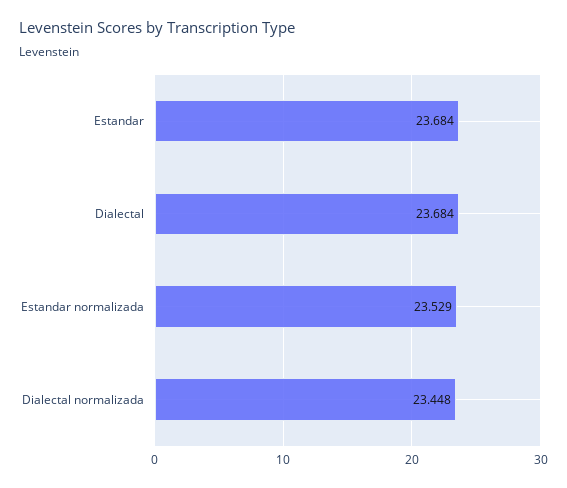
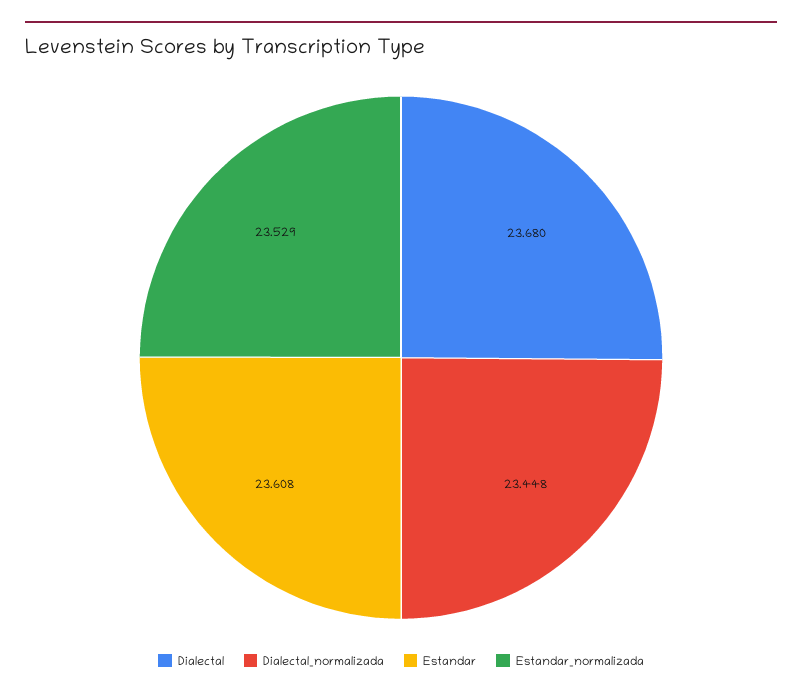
Estandar: 23.684 -> 23.608
Dialectal: 23.684 -> 23.68

